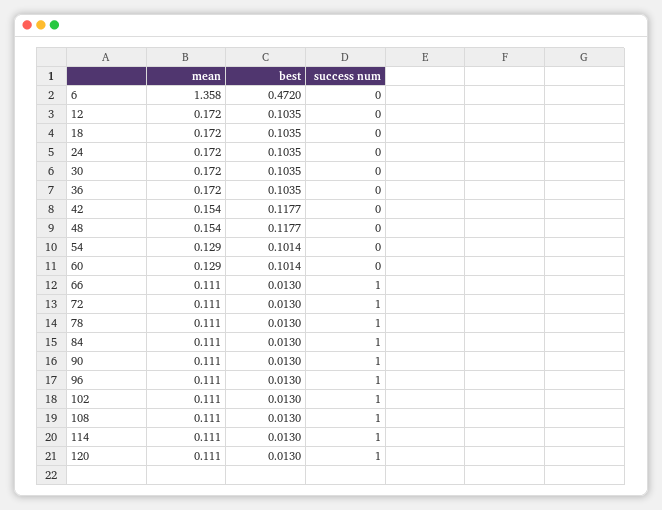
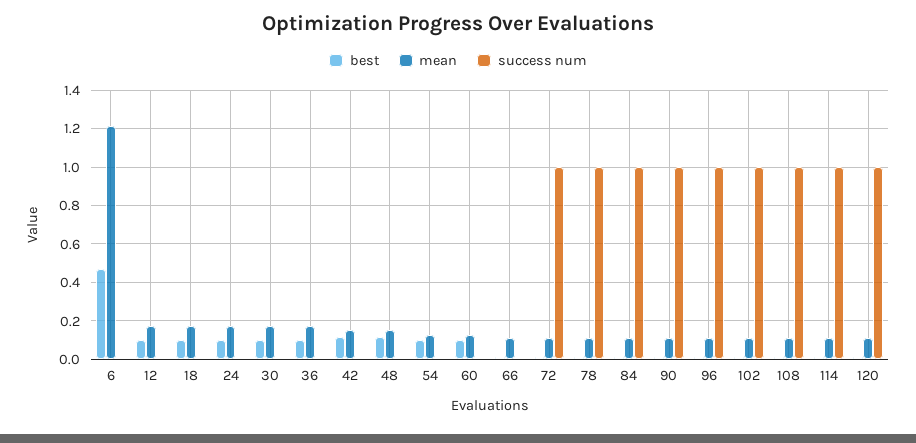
mean, 6: 1.358 -> 1.2
success num, 66: 1 -> 0

